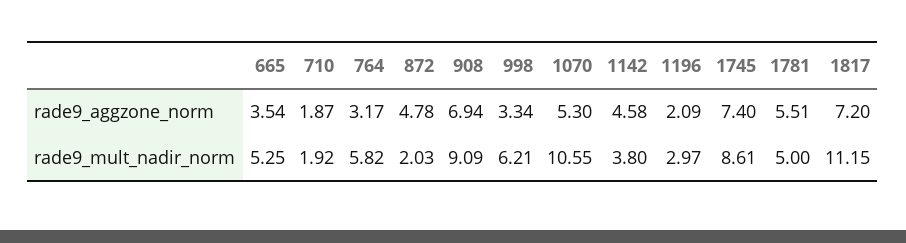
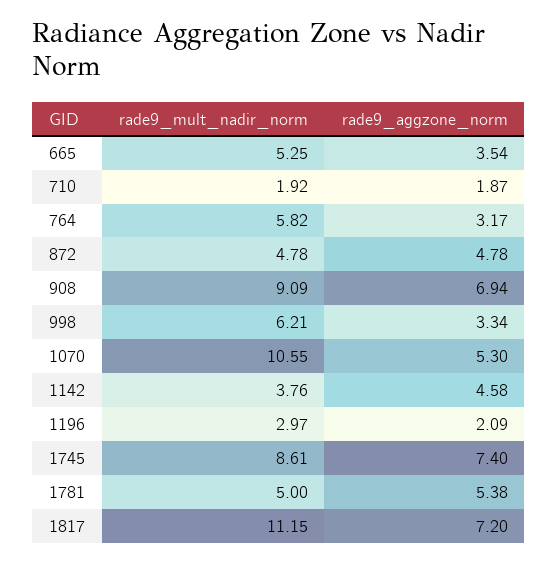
1781, rade9_aggzone_norm: 5.51 -> 5.38
872, rade9_mult_nadir_norm: 2.03 -> 4.78
1142, rade9_mult_nadir_norm: 3.8 -> 3.76

